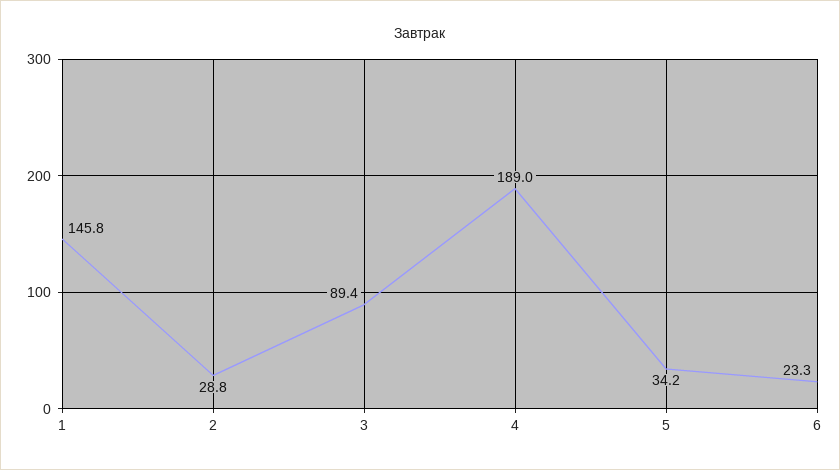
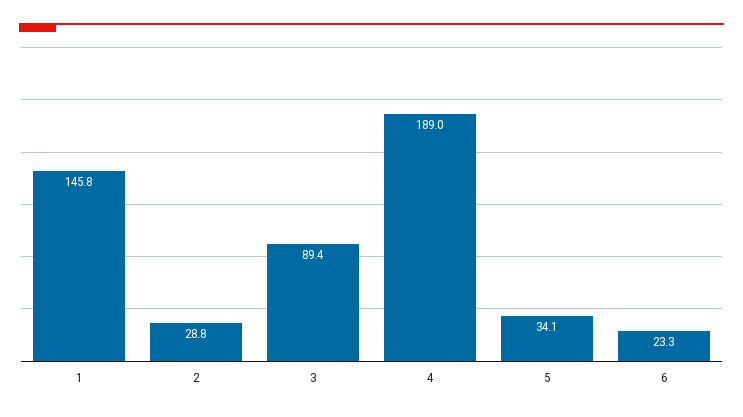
5: 34.2 -> 34.1

